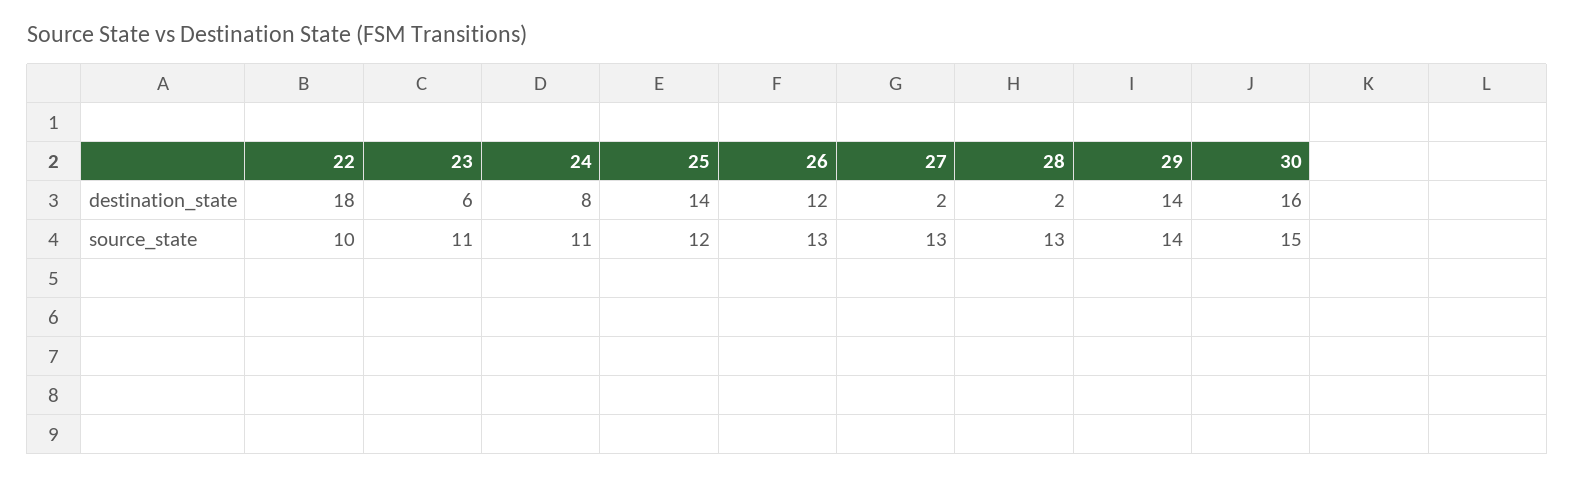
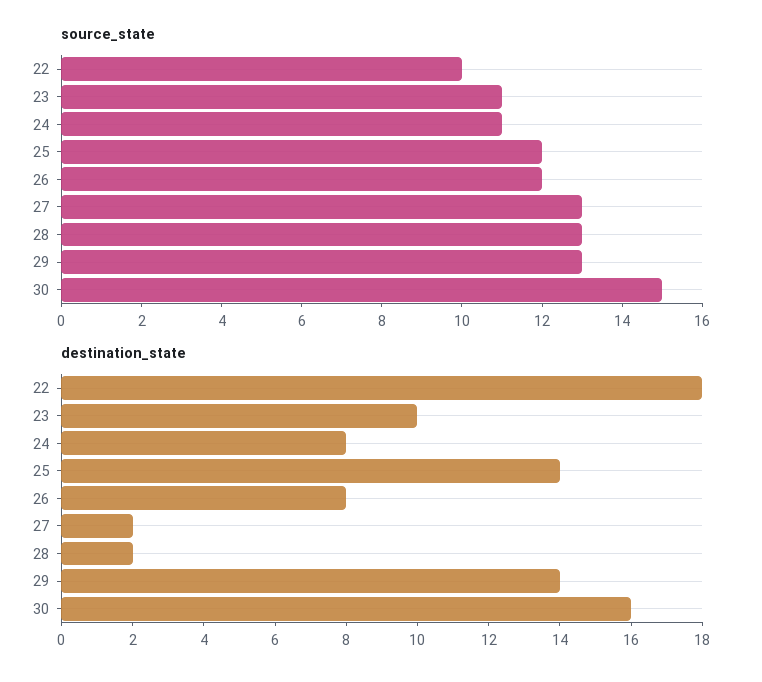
destination_state, 23: 6 -> 10
destination_state, 26: 12 -> 8
source_state, 26: 13 -> 12
source_state, 29: 14 -> 13

